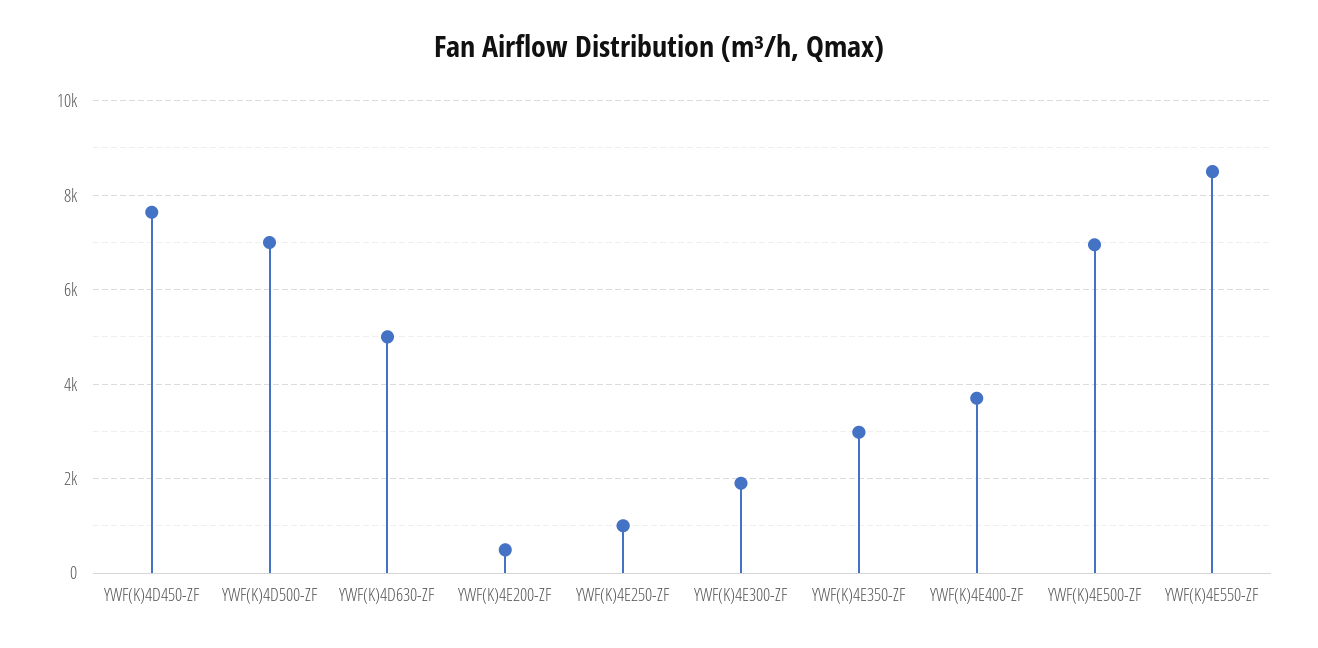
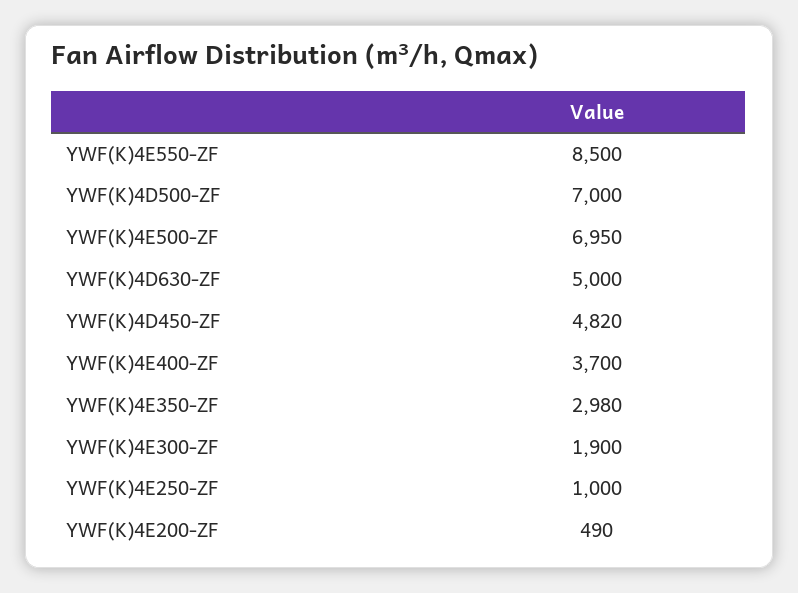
YWF(K)4D450-ZF: 7600 -> 4820

